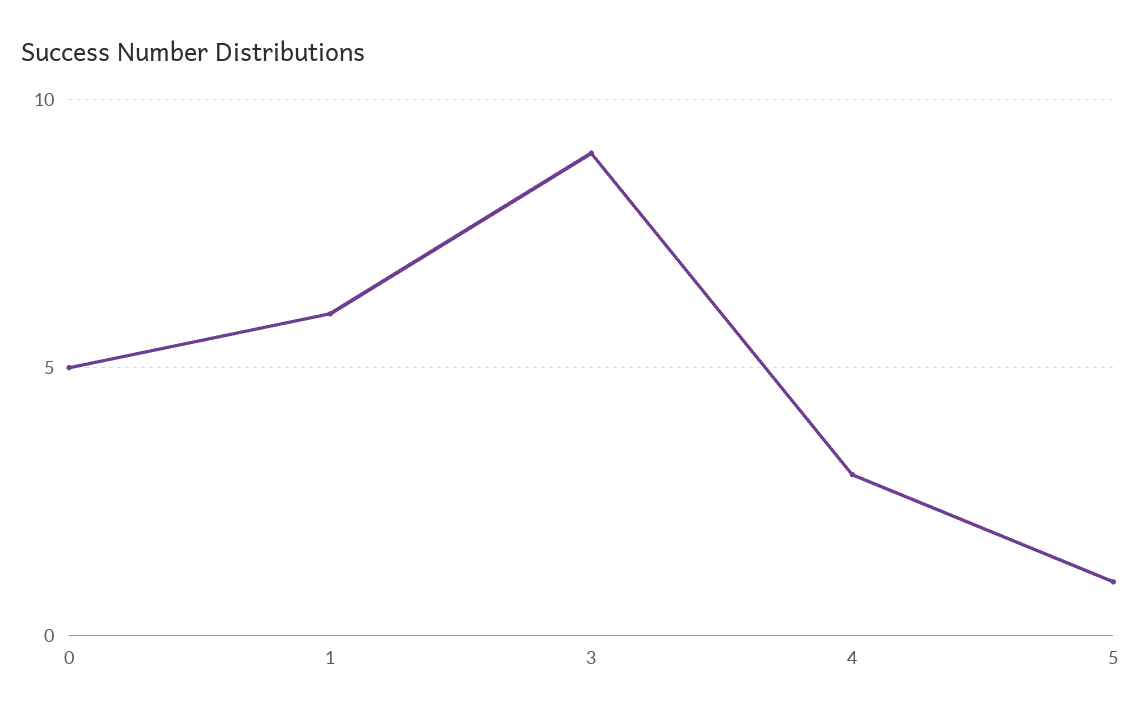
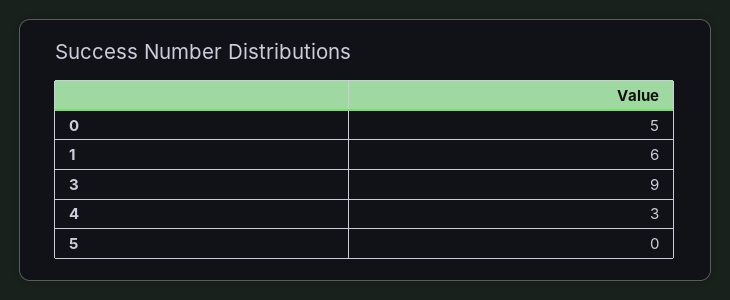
5: 1 -> 0

